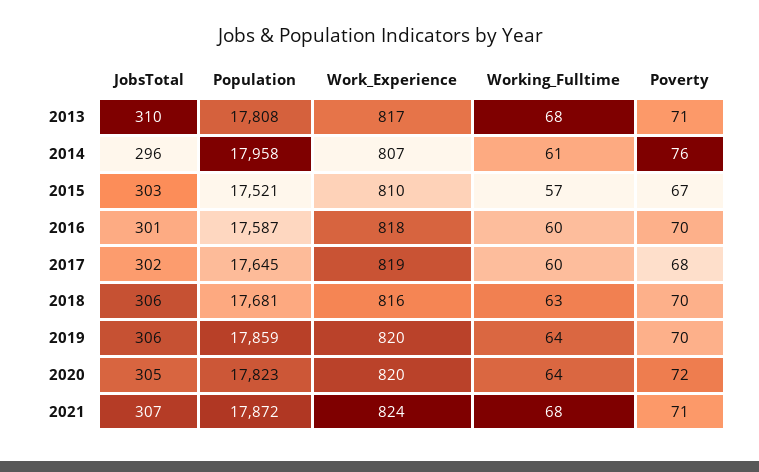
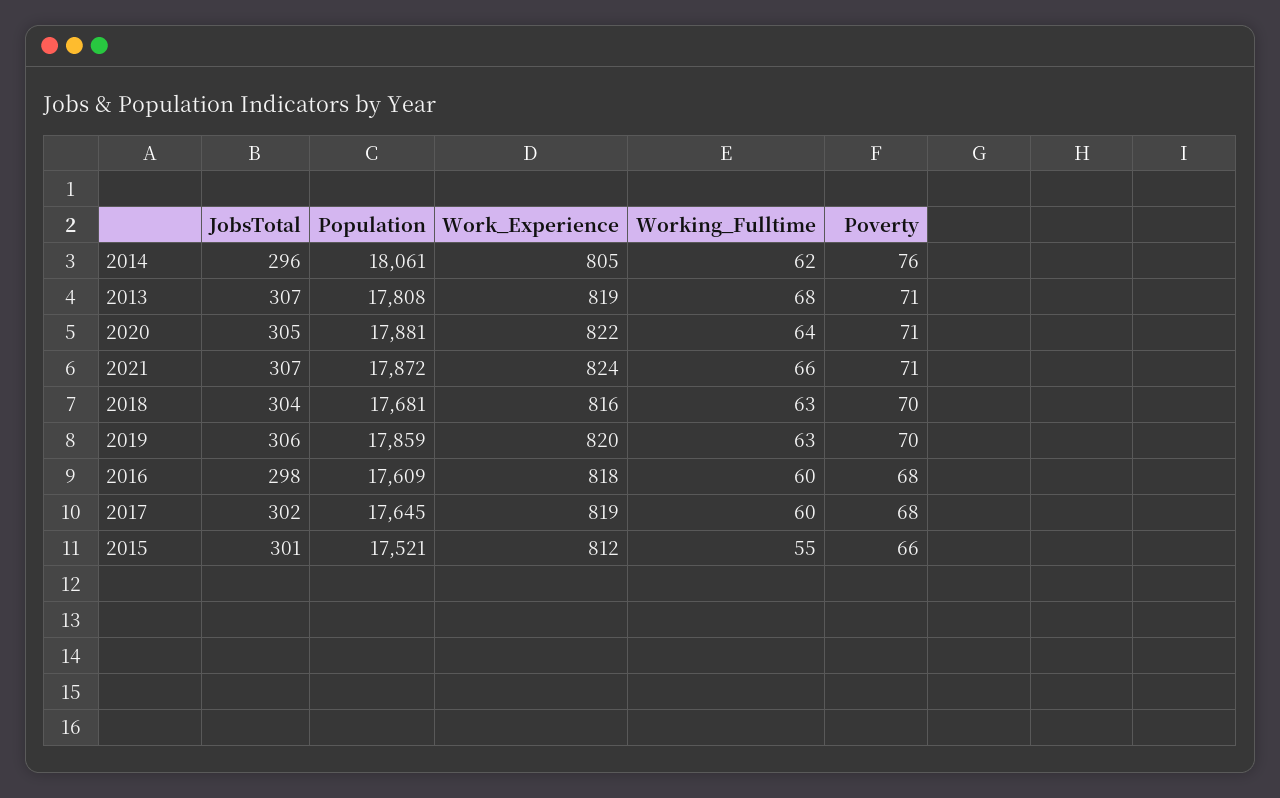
JobsTotal, 2013: 310 -> 307
Work_Experience, 2013: 817 -> 819
Population, 2014: 17958 -> 18061
Work_Experience, 2014: 807 -> 805
Working_Fulltime, 2014: 61 -> 62
JobsTotal, 2015: 303 -> 301
Work_Experience, 2015: 810 -> 812
Working_Fulltime, 2015: 57 -> 55
Poverty, 2015: 67 -> 66
JobsTotal, 2016: 301 -> 298
Population, 2016: 17587 -> 17609
Poverty, 2016: 70 -> 68
JobsTotal, 2018: 306 -> 304
Working_Fulltime, 2019: 64 -> 63
Population, 2020: 17823 -> 17881
Work_Experience, 2020: 820 -> 822
Poverty, 2020: 72 -> 71
Working_Fulltime, 2021: 68 -> 66

